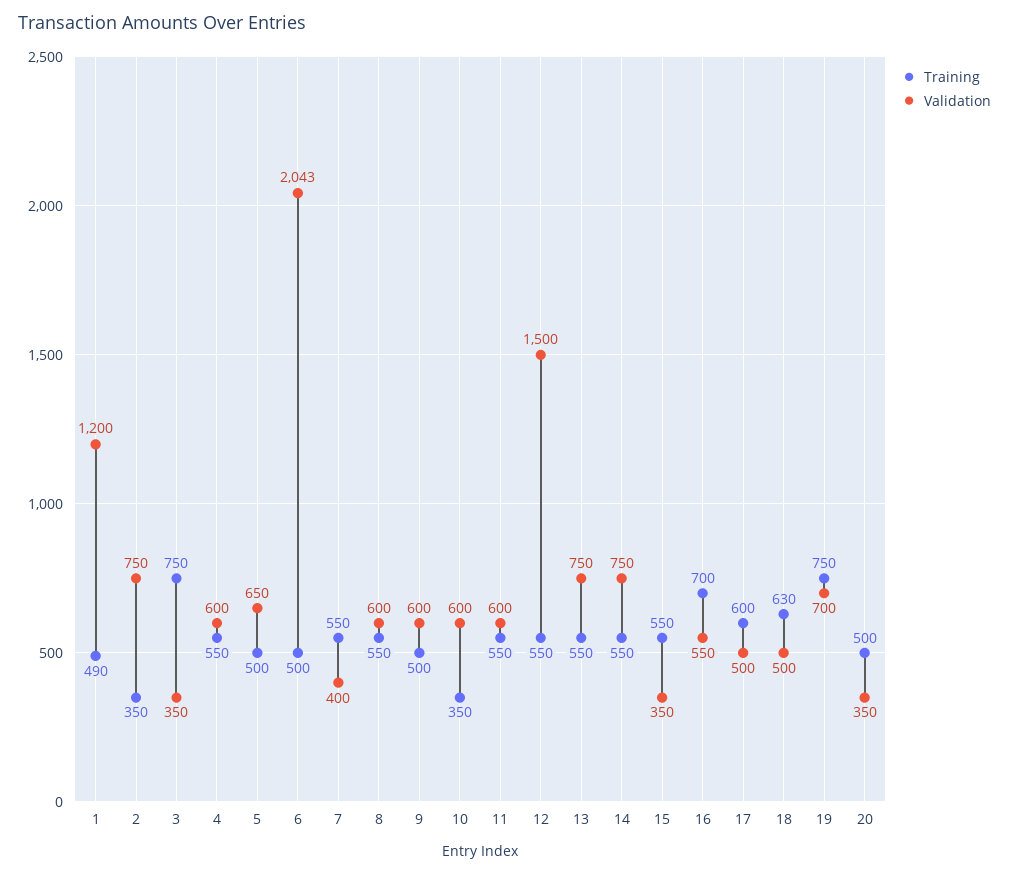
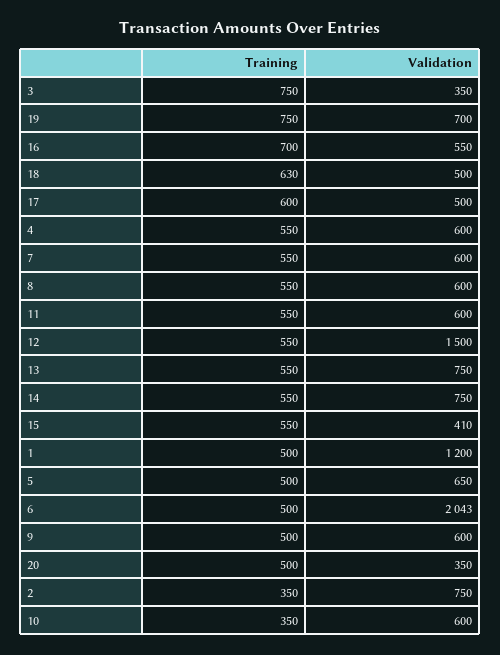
Training, 1: 490 -> 500
Validation, 7: 400 -> 600
Validation, 15: 350 -> 410

